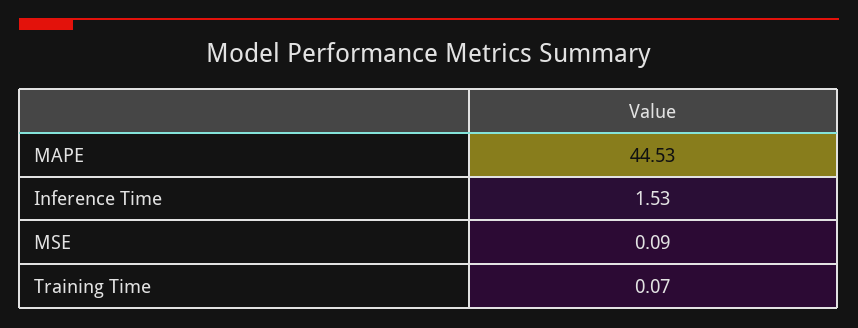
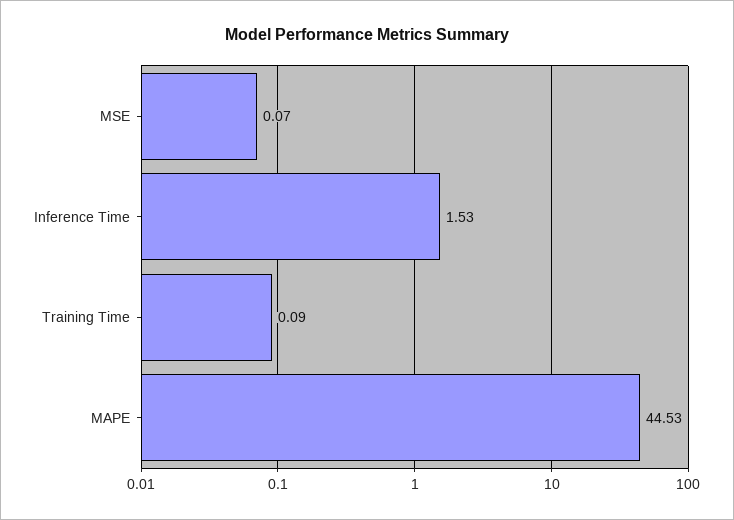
MSE: 0.09 -> 0.07
Training Time: 0.07 -> 0.09

